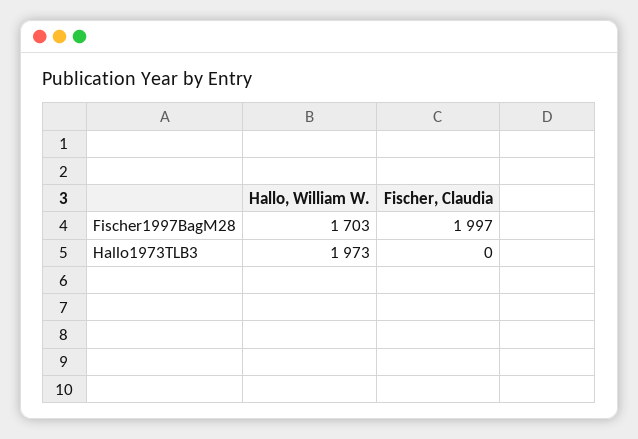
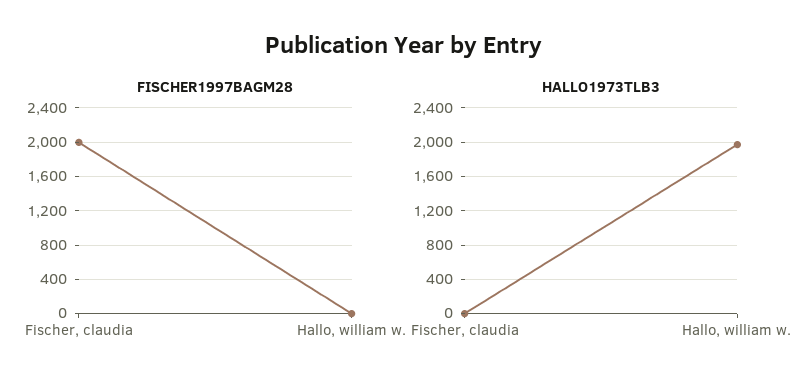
Fischer1997BagM28, Hallo, William W.: 1703 -> 0

